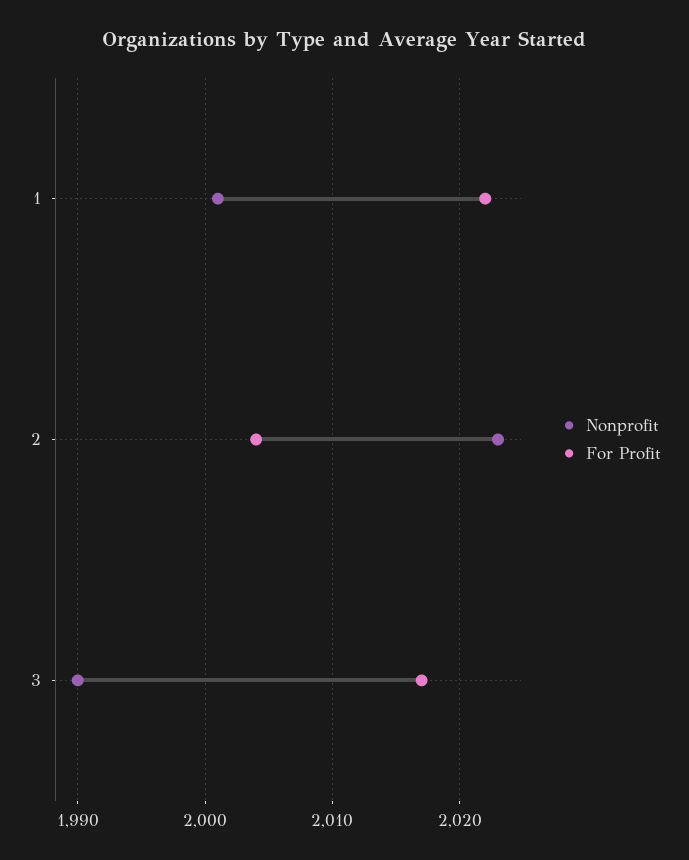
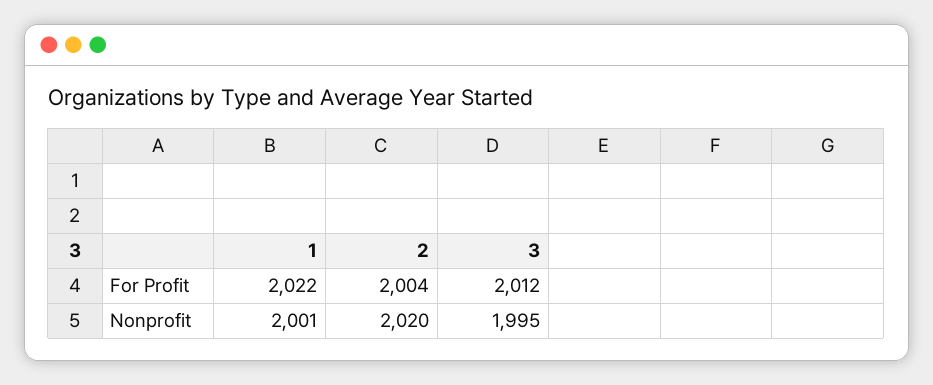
Nonprofit, 2: 2023 -> 2020
Nonprofit, 3: 1990 -> 1995
For Profit, 3: 2017 -> 2012

